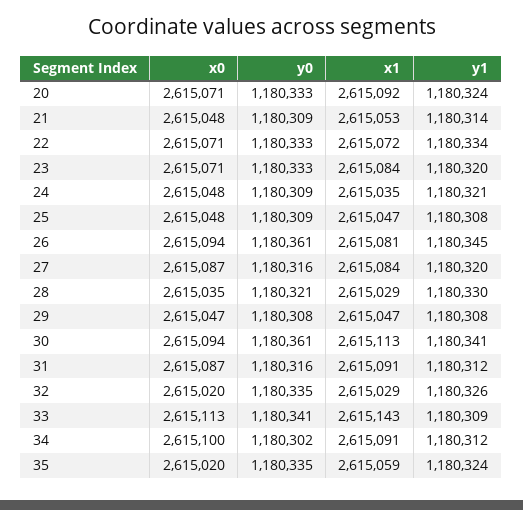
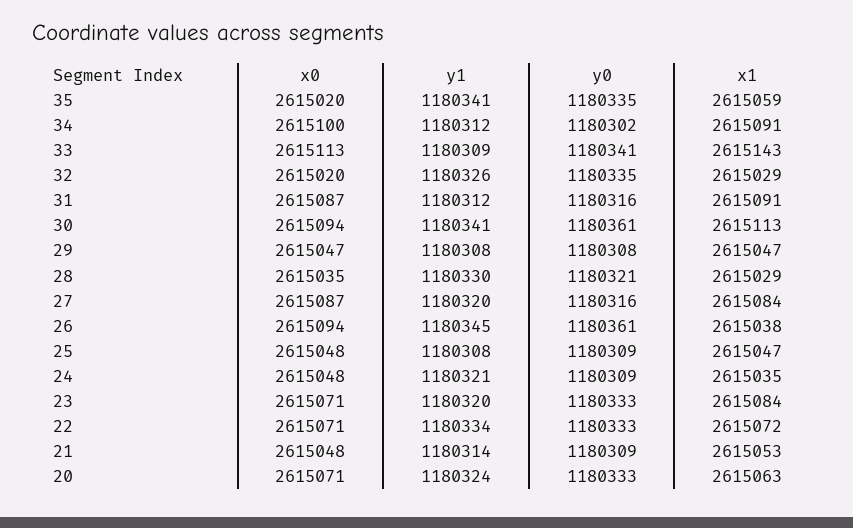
x1, 20: 2615092 -> 2615063
x1, 26: 2615081 -> 2615038
y1, 35: 1180324 -> 1180341

